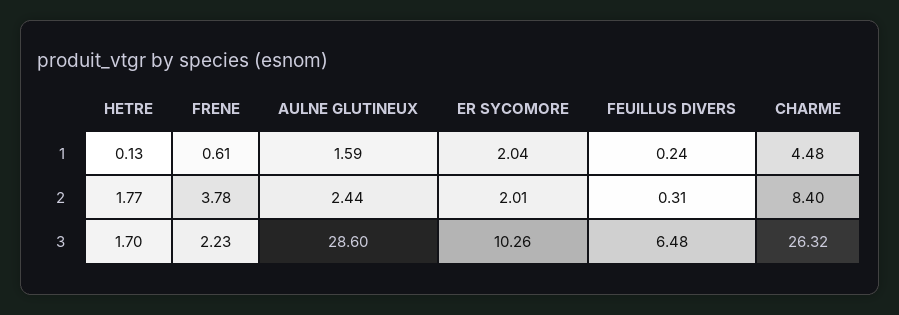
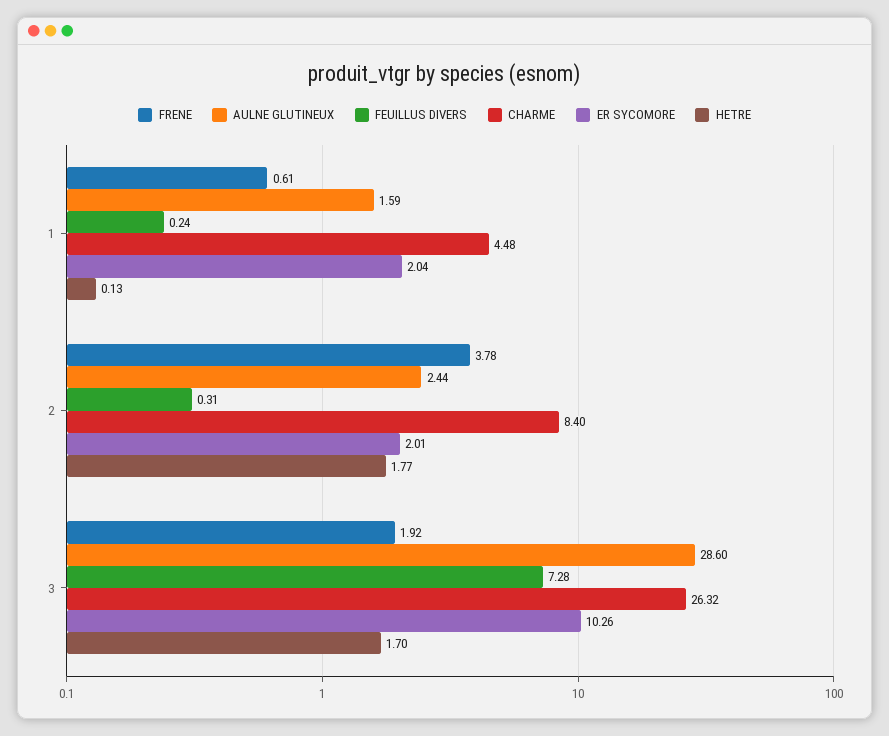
FRENE, 3: 2.23 -> 1.92
FEUILLUS DIVERS, 3: 6.48 -> 7.28

